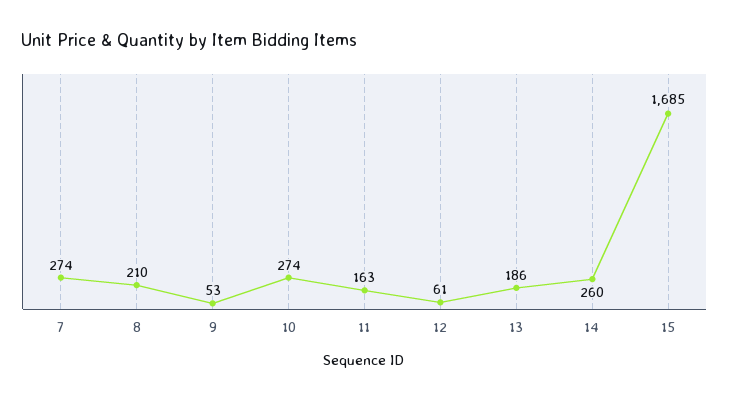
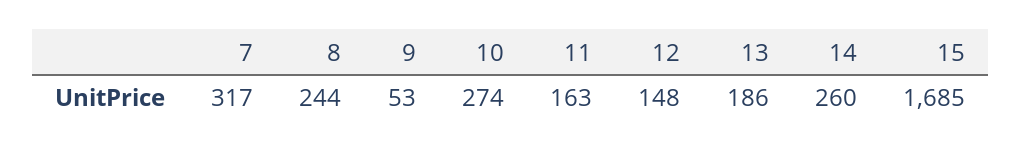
7: 274 -> 317
8: 210 -> 244
12: 61 -> 148

